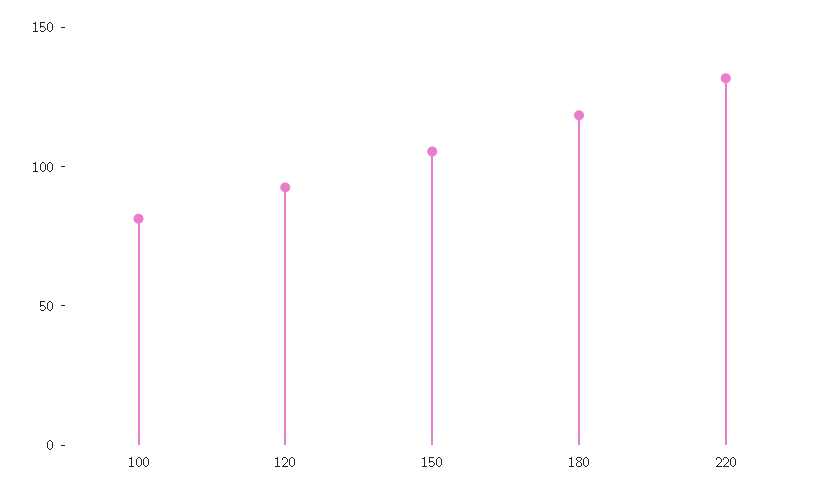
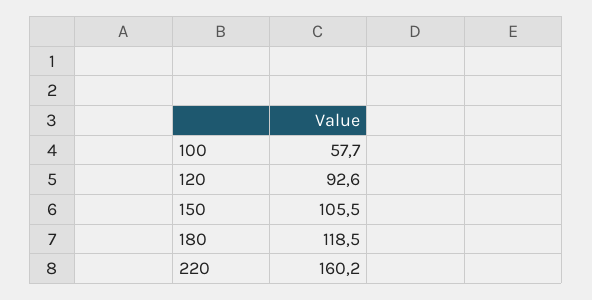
100: 80 -> 57.7
220: 130 -> 160.2

